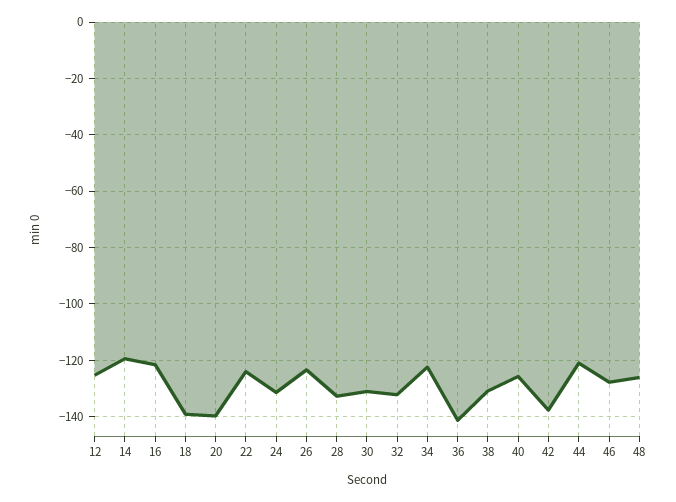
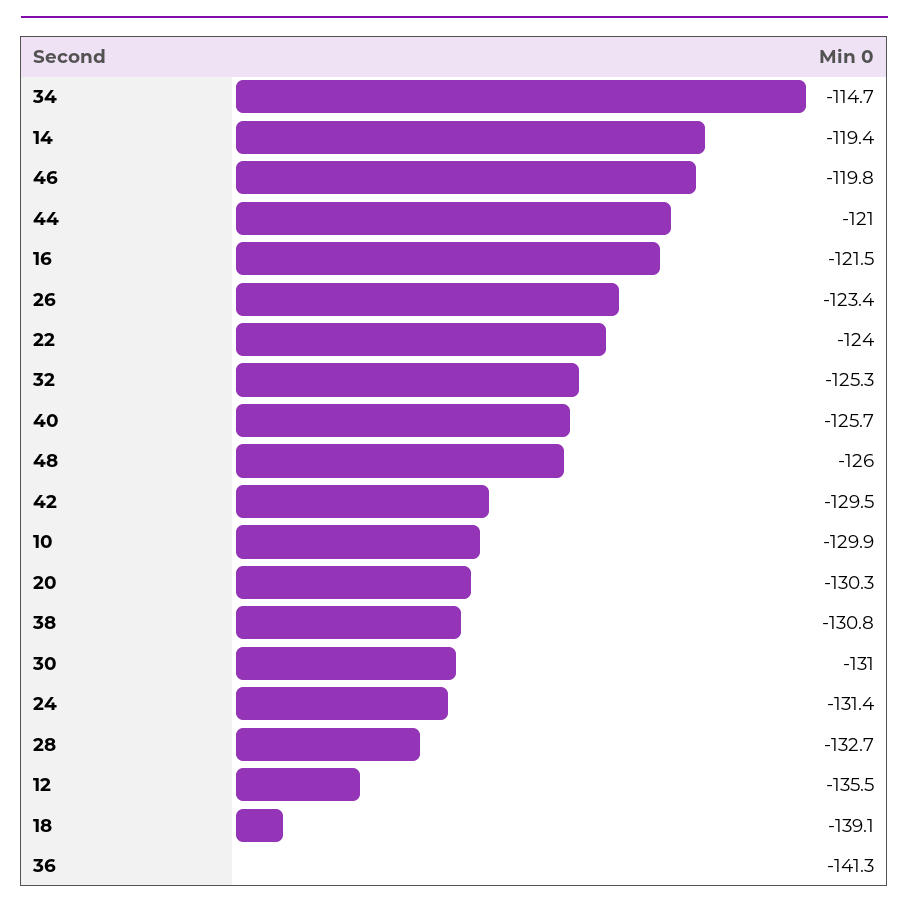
12: -125 -> -135.5
20: -140 -> -130.3
32: -132.5 -> -125.3
34: -122.5 -> -114.7
42: -137.5 -> -129.5
46: -127.5 -> -119.8
10: none -> -129.9

